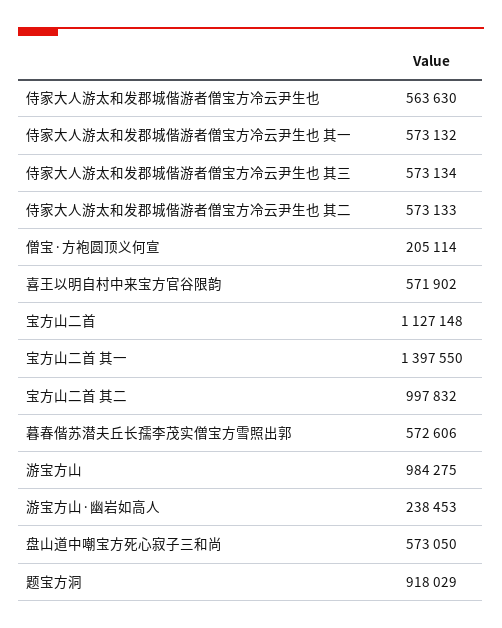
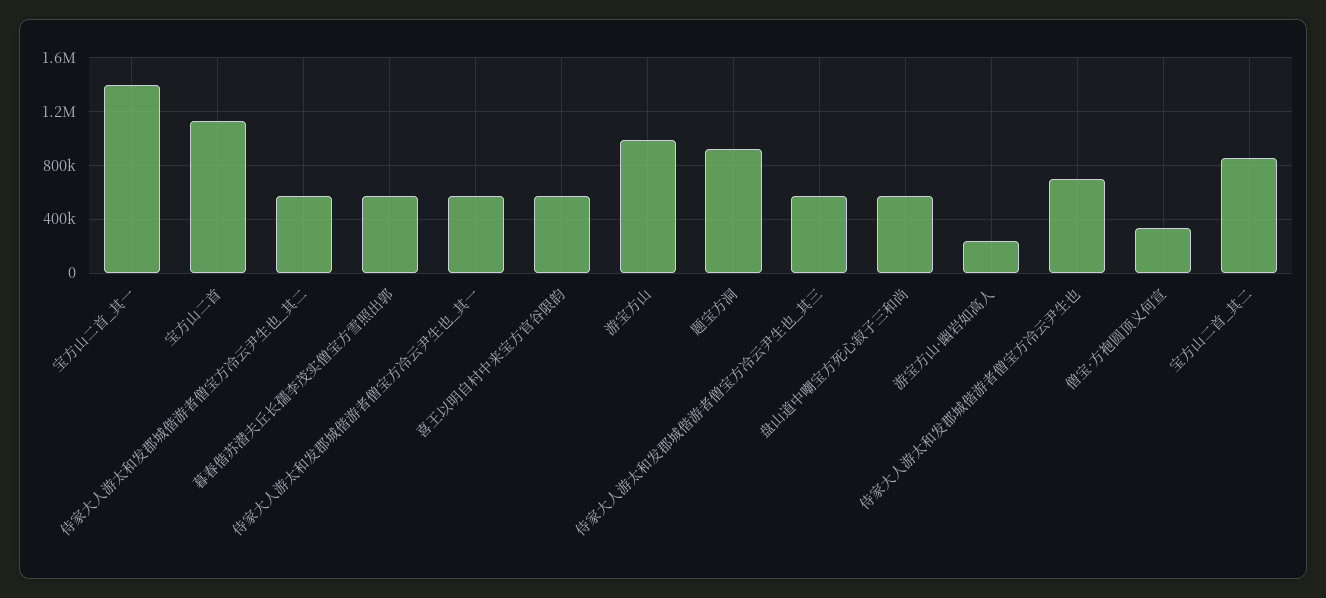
侍家大人游太和发郡城偕游者僧宝方冷云尹生也: 563630 -> 700000
僧宝·方袍圆顶义何宣: 205114 -> 350000
宝方山二首 其二: 997832 -> 850000

